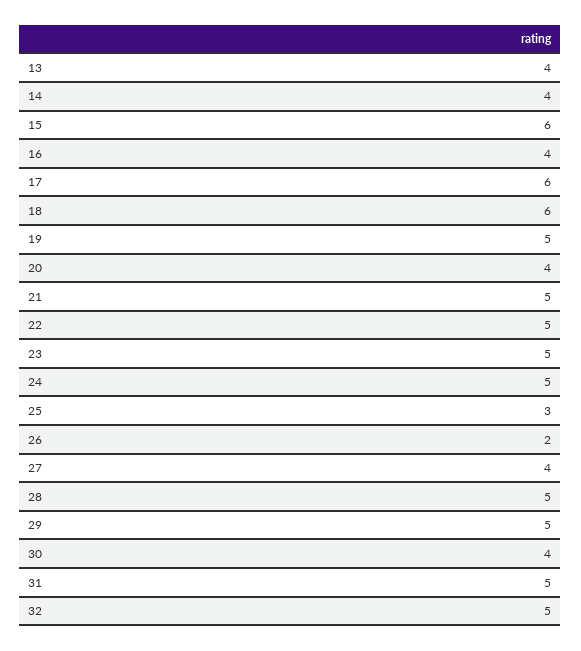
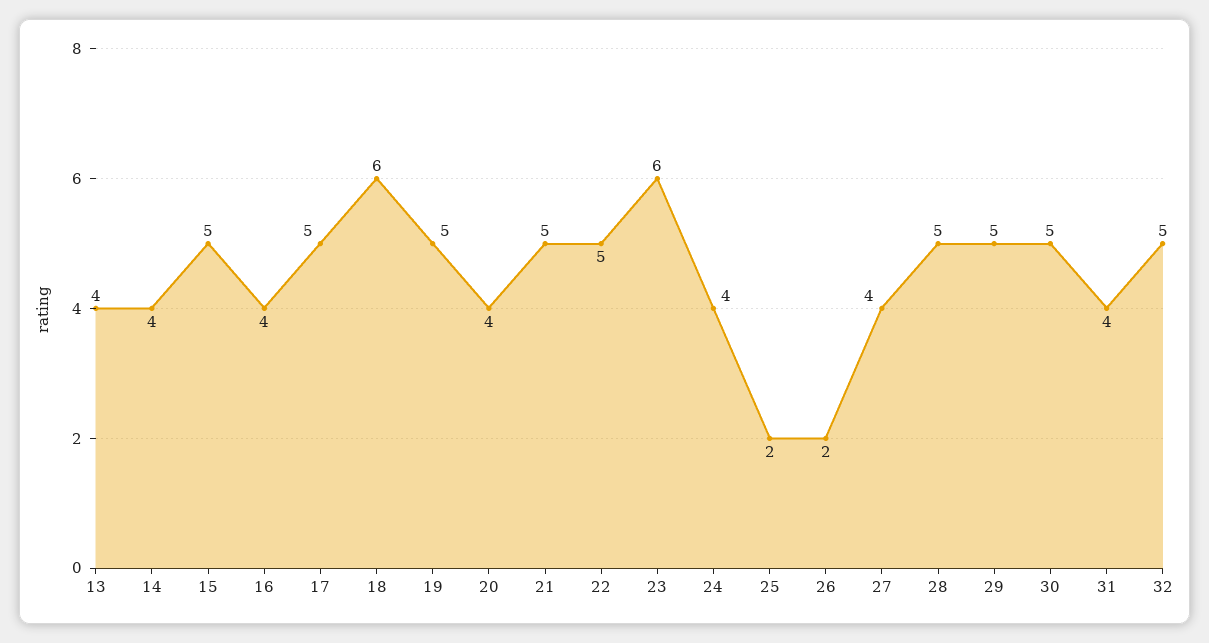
15: 6 -> 5
17: 6 -> 5
23: 5 -> 6
24: 5 -> 4
25: 3 -> 2
30: 4 -> 5
31: 5 -> 4

